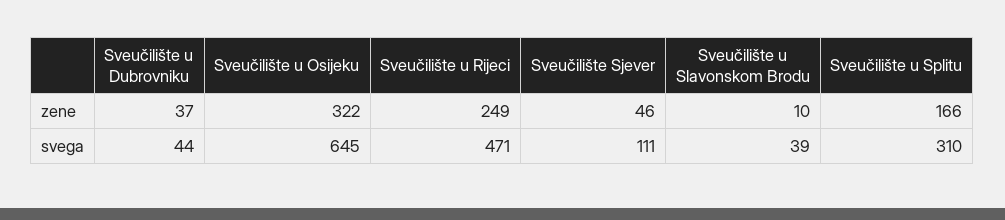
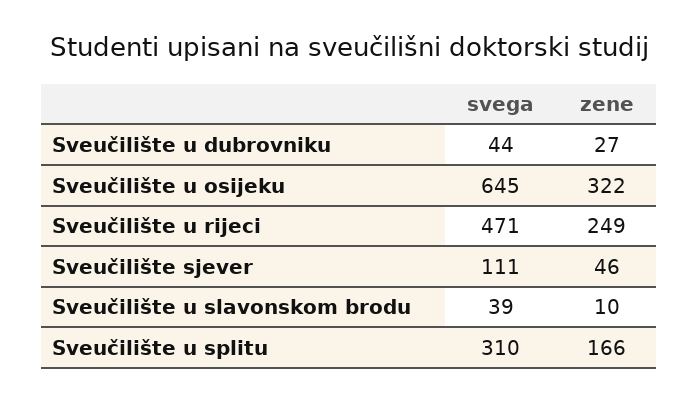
Sveučilište u Dubrovniku, zene: 37 -> 27

